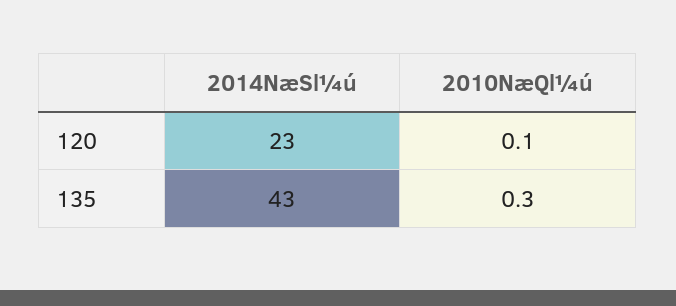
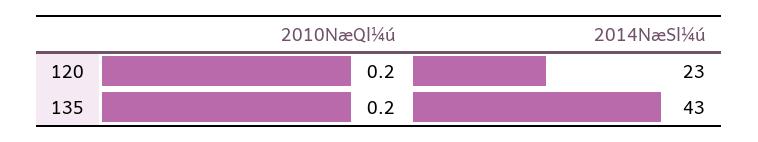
2010NæQl¼ú, 120: 0.1 -> 0.2
2010NæQl¼ú, 135: 0.3 -> 0.2

